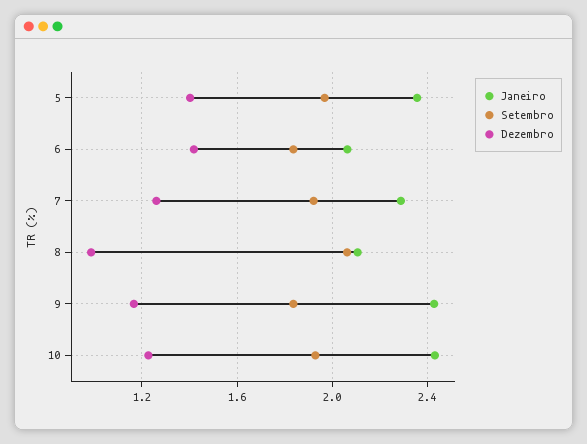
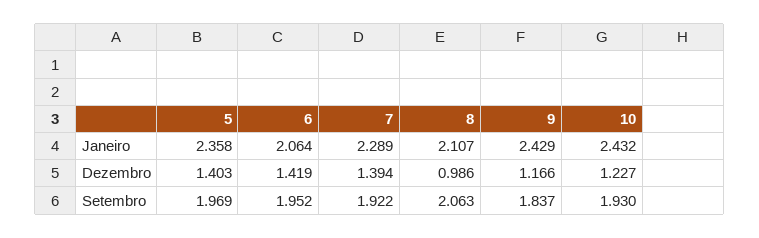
Setembro, 6: 1.85 -> 1.952
Dezembro, 7: 1.25 -> 1.394

